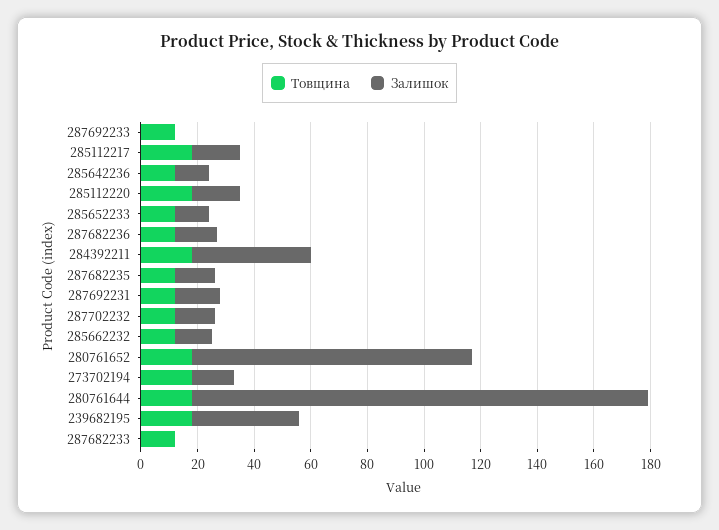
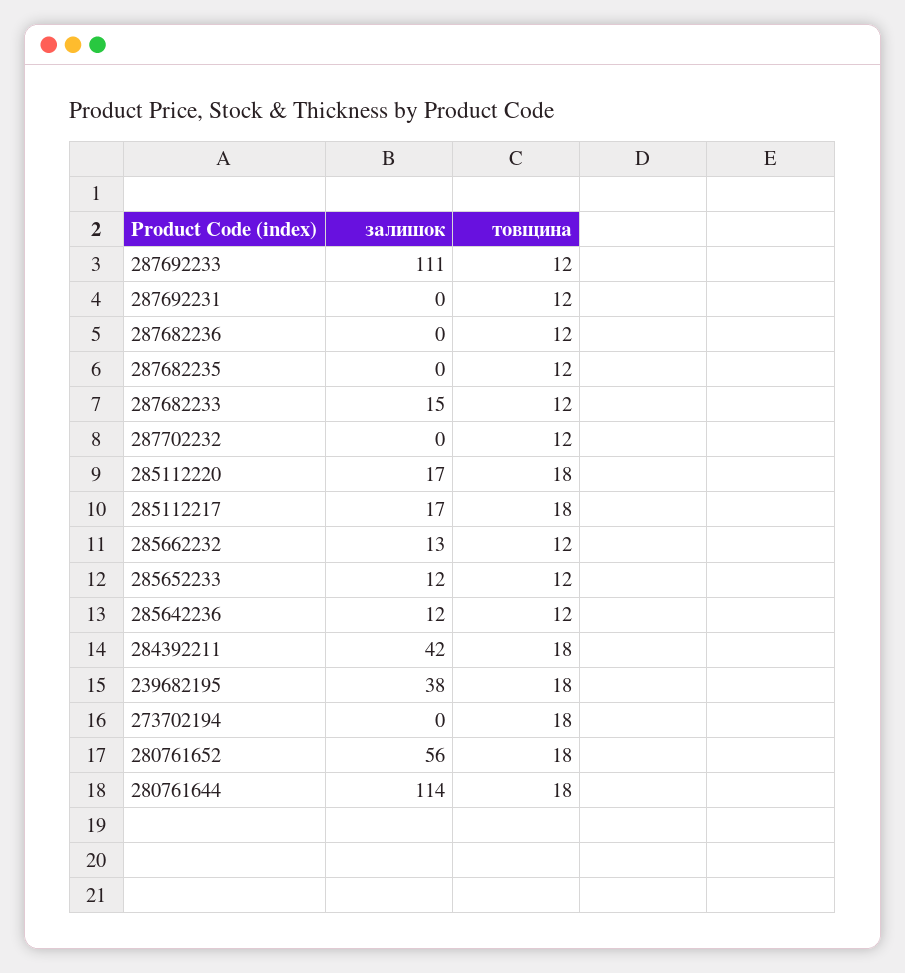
Залишок, 287692233: 0 -> 111
Залишок, 287682236: 15 -> 0
Залишок, 287682235: 15 -> 0
Залишок, 287692231: 15 -> 0
Залишок, 287702232: 15 -> 0
Залишок, 280761652: 100 -> 56
Залишок, 273702194: 15 -> 0
Залишок, 280761644: 160 -> 114
Залишок, 287682233: 0 -> 15

